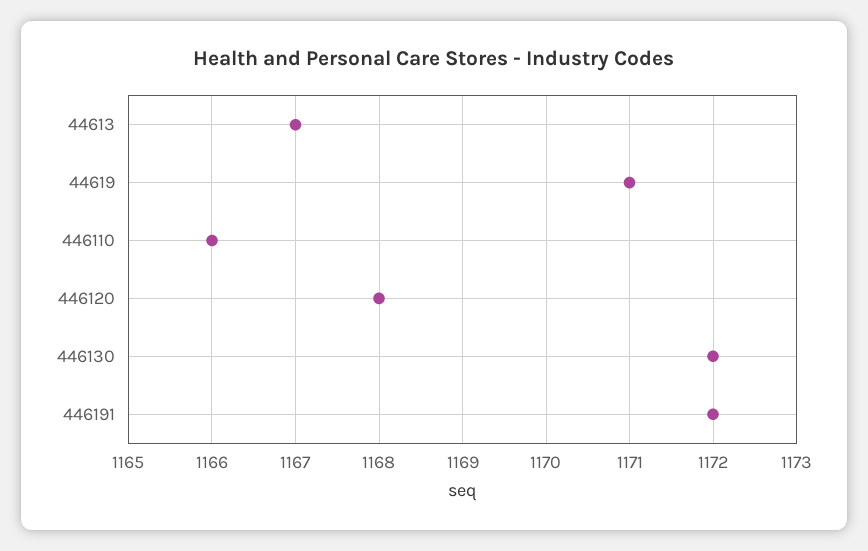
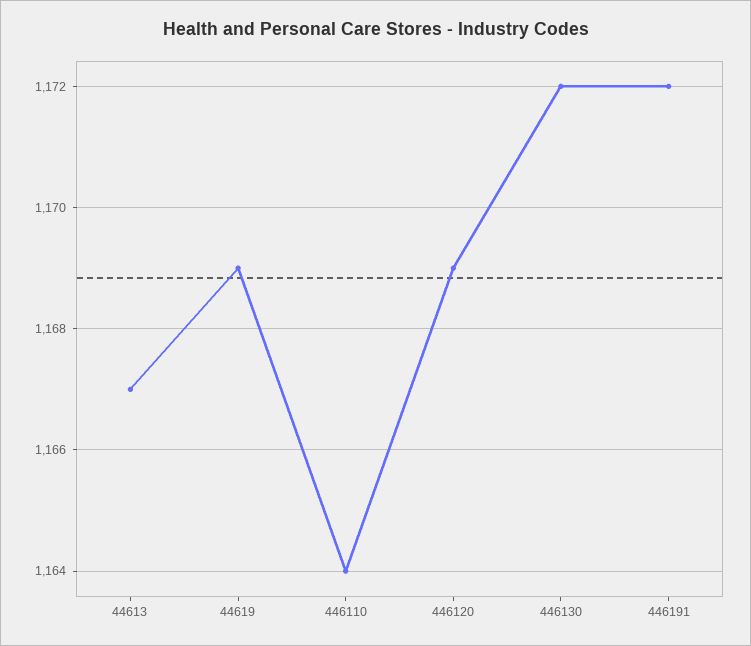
44619: 1171 -> 1169
446110: 1166 -> 1164
446120: 1168 -> 1169

